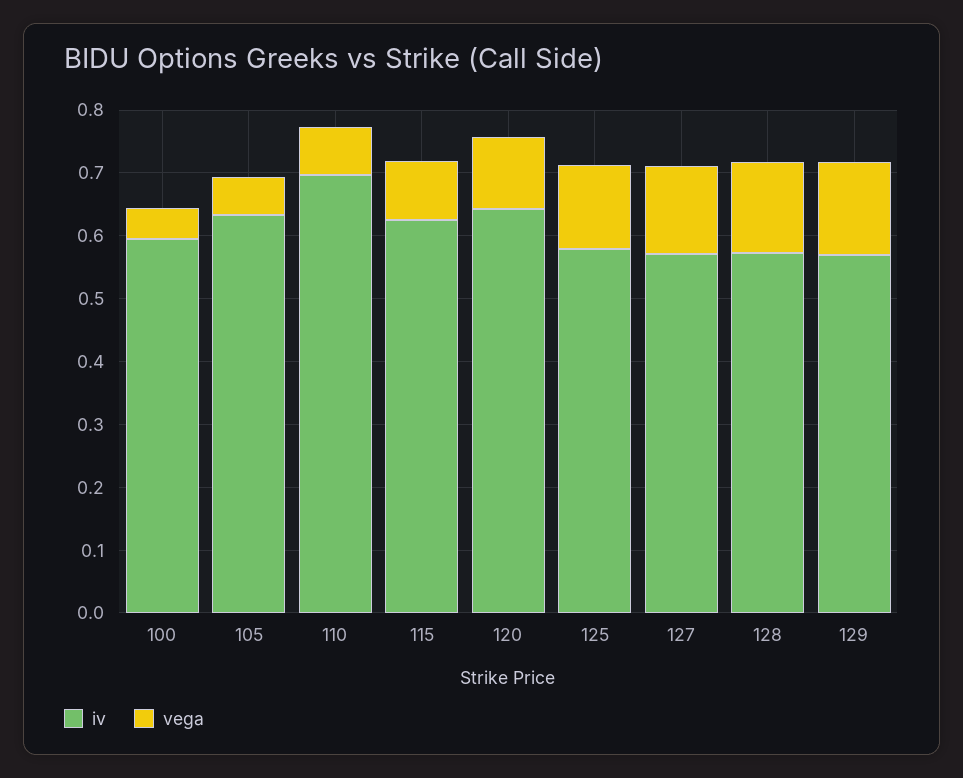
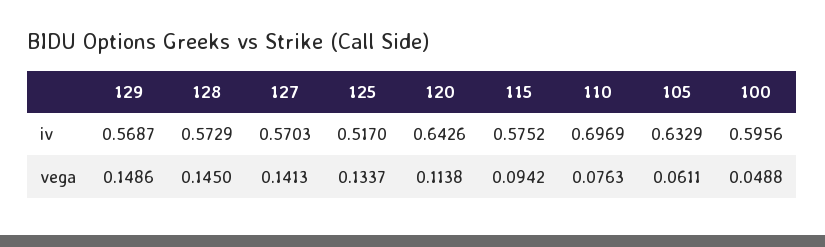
iv, 115: 0.62 -> 0.5752
iv, 125: 0.58 -> 0.517

